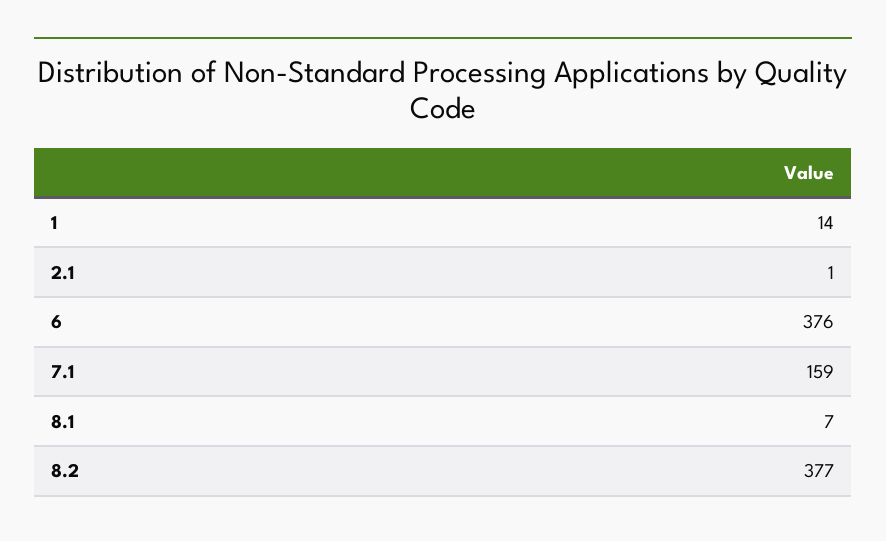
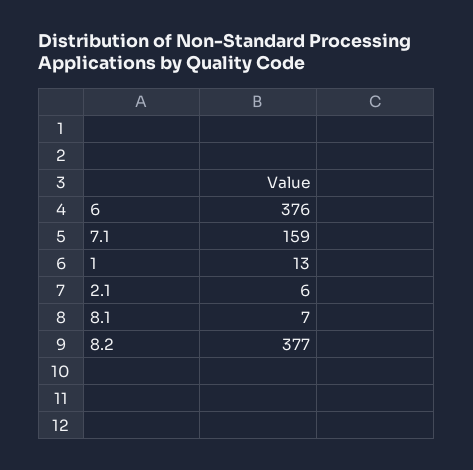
1: 14 -> 13
2.1: 1 -> 6

